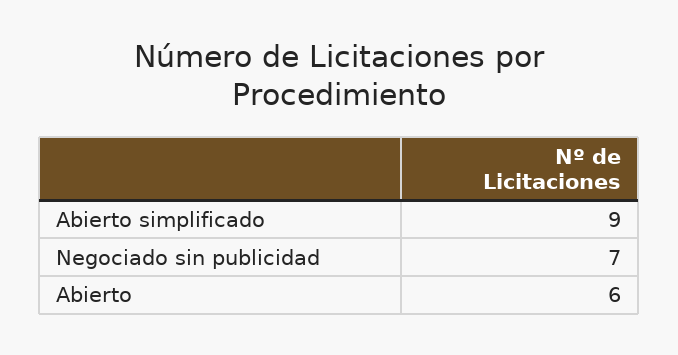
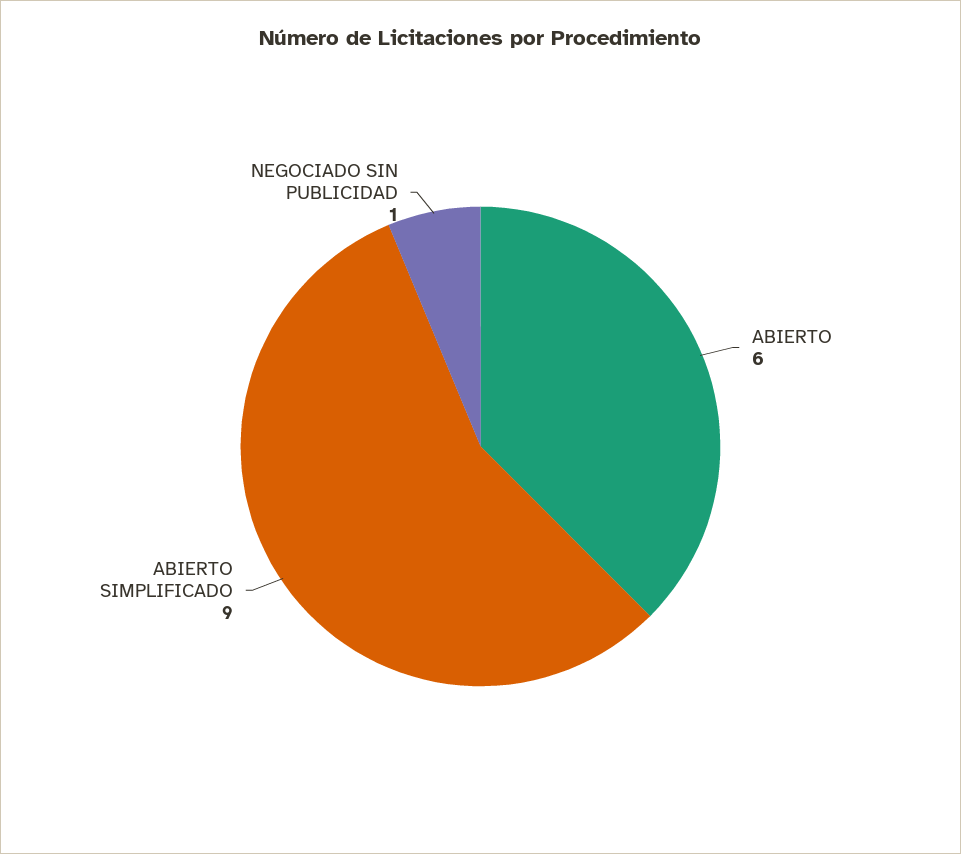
Negociado sin publicidad: 7 -> 1

